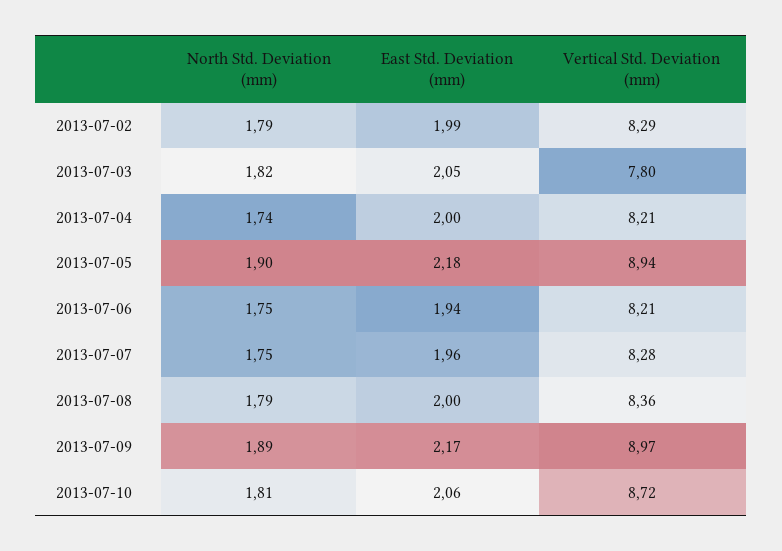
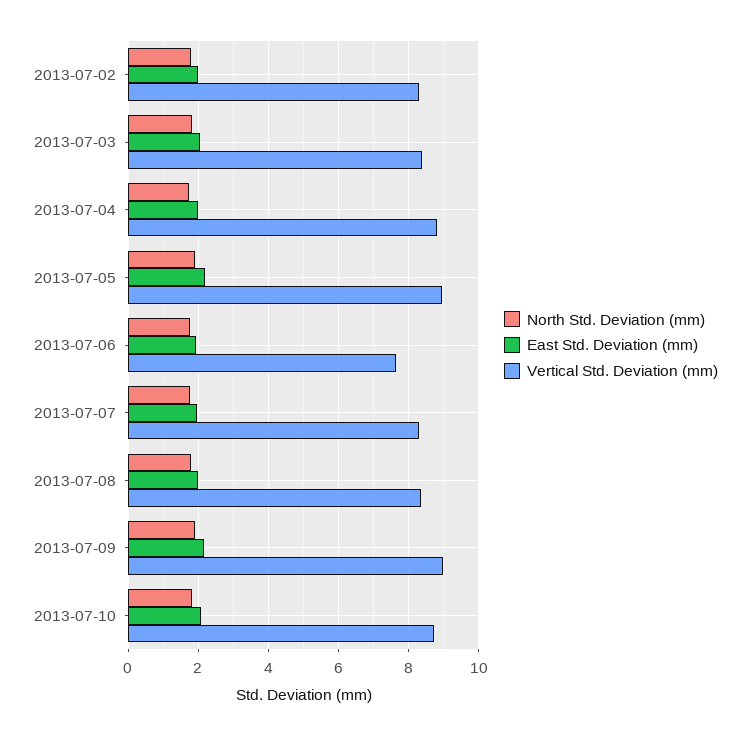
Vertical Std. Deviation (mm), 2013-07-03: 7.8 -> 8.4
Vertical Std. Deviation (mm), 2013-07-04: 8.21 -> 8.8
Vertical Std. Deviation (mm), 2013-07-06: 8.21 -> 7.6

